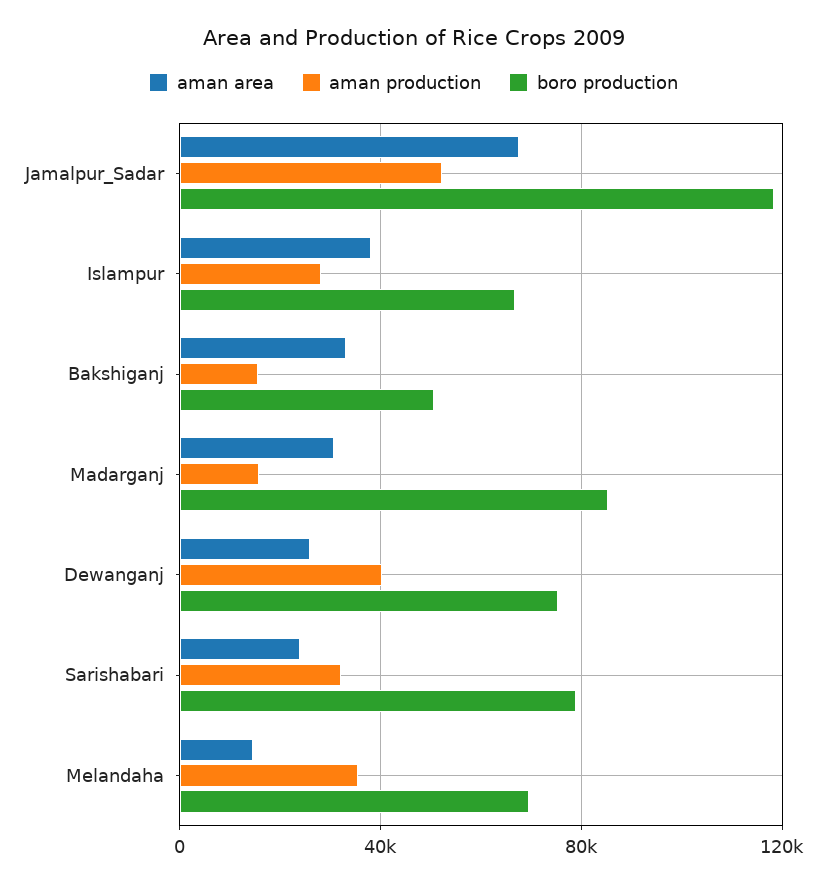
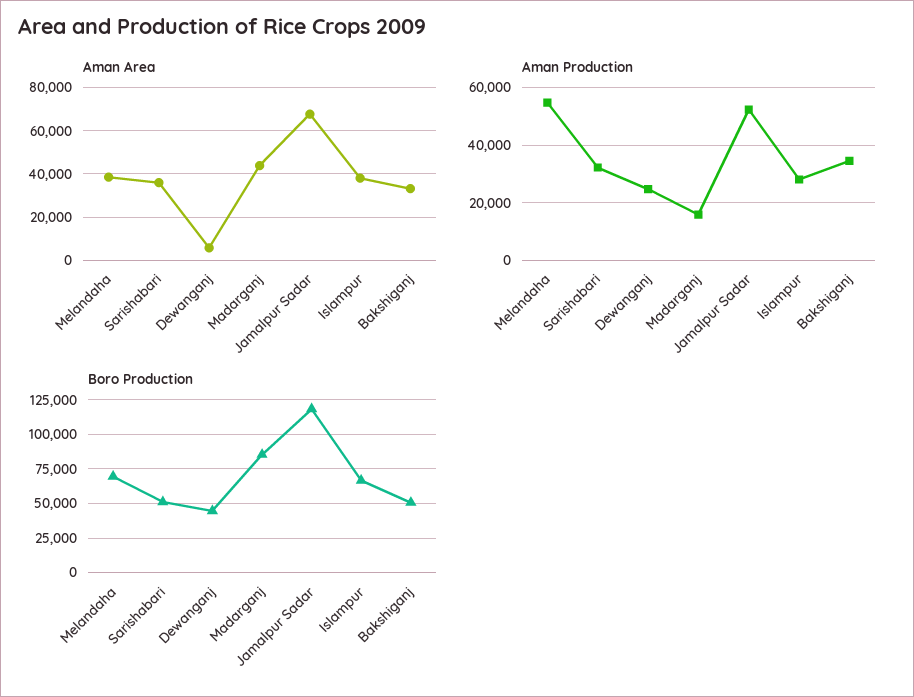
aman production, Bakshiganj: 15000 -> 35000
aman area, Madarganj: 30000 -> 45000
aman area, Dewanganj: 25000 -> 5000
aman production, Dewanganj: 40000 -> 25000
boro production, Dewanganj: 75000 -> 45000
aman area, Sarishabari: 25000 -> 35000
boro production, Sarishabari: 80000 -> 50000
aman area, Melandaha: 15000 -> 40000
aman production, Melandaha: 35000 -> 55000

